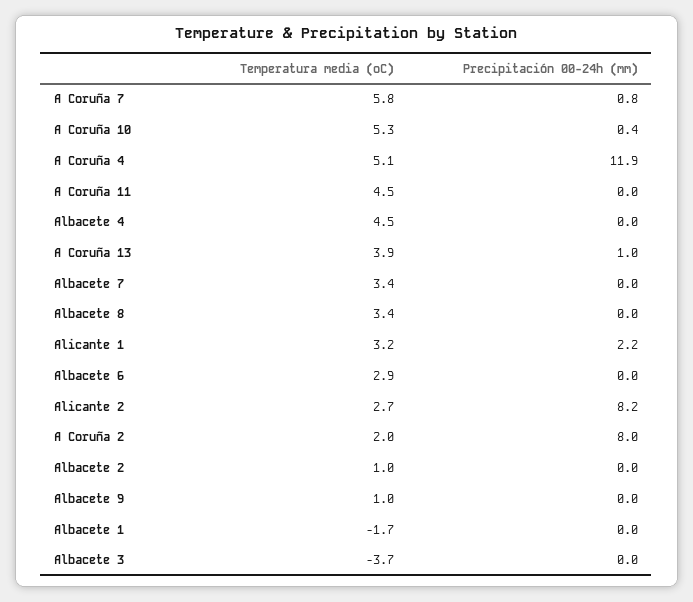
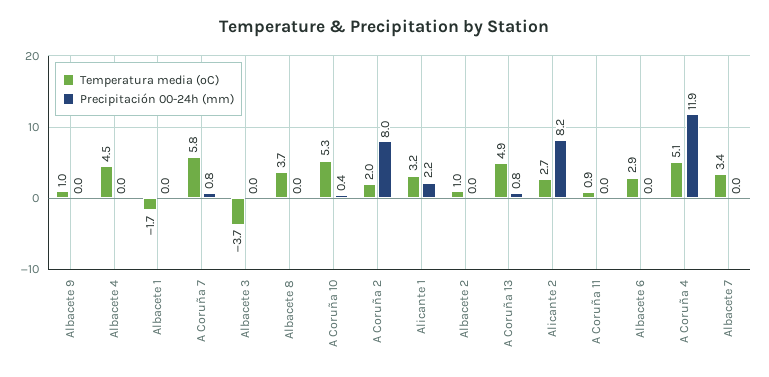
Temperatura media (ºC), A Coruña 11: 4.5 -> 0.9
Temperatura media (ºC), A Coruña 13: 3.9 -> 4.9
Precipitación 00-24h (mm), A Coruña 13: 1 -> 0.8
Temperatura media (ºC), Albacete 8: 3.4 -> 3.7

